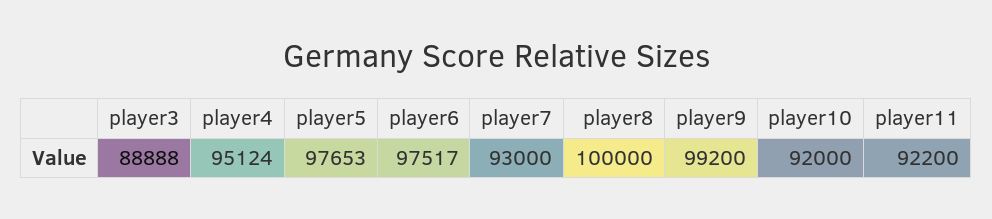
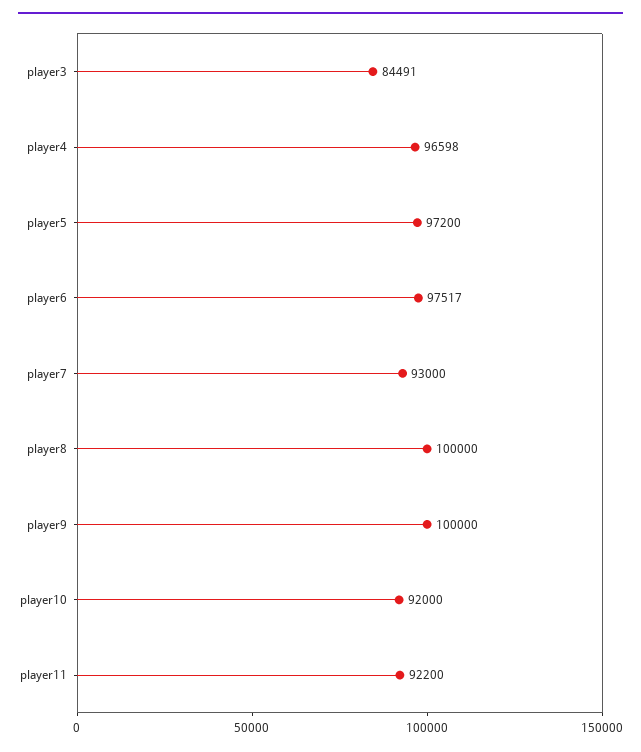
player3: 88888 -> 84491
player4: 95124 -> 96598
player5: 97653 -> 97200
player9: 99200 -> 100000

